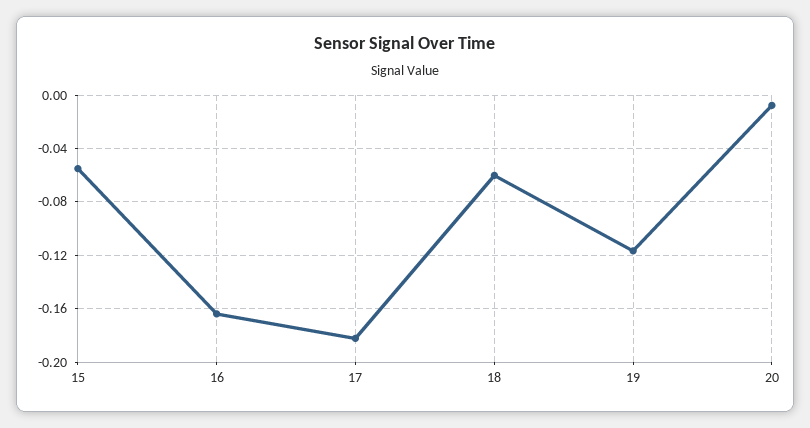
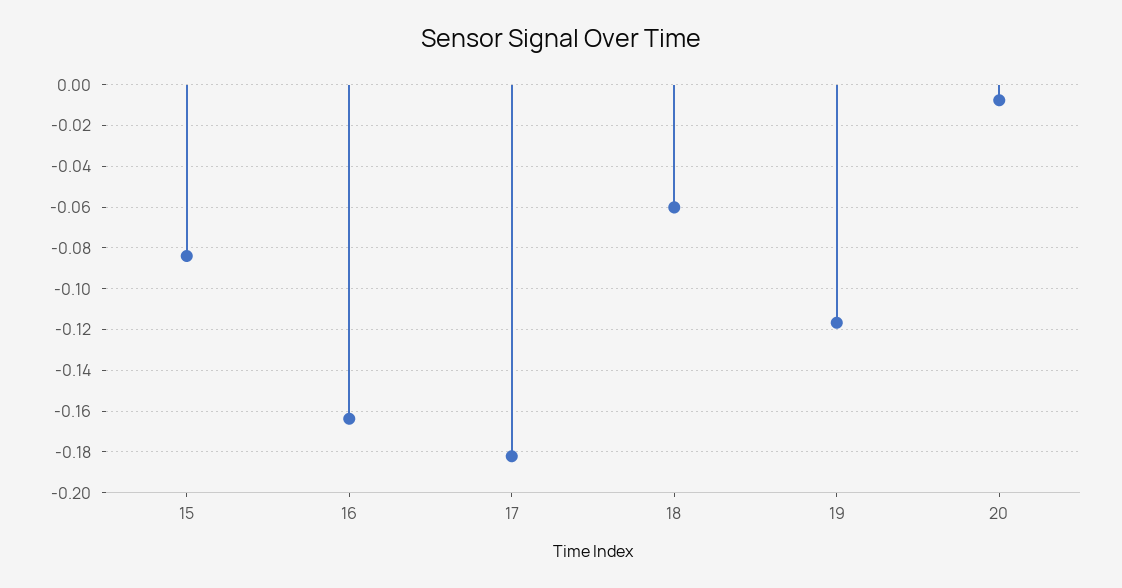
15: -0.055 -> -0.085

